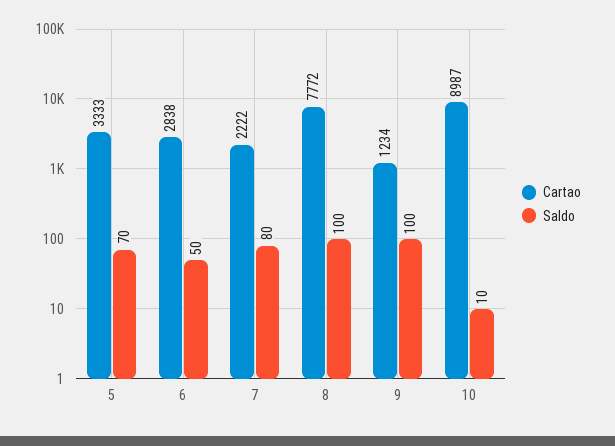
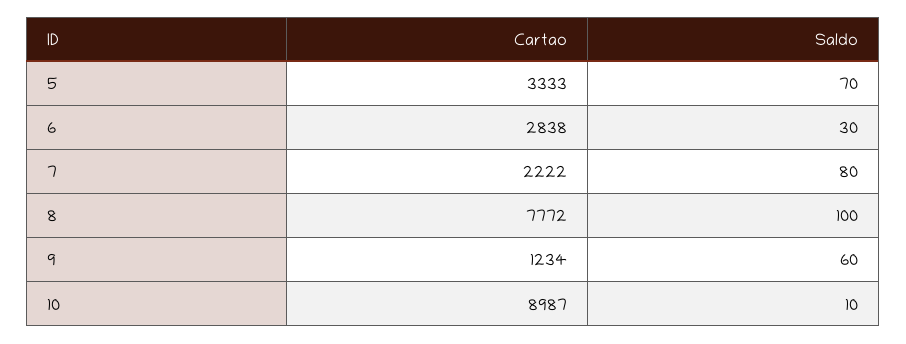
Saldo, 6: 50 -> 30
Saldo, 9: 100 -> 60

